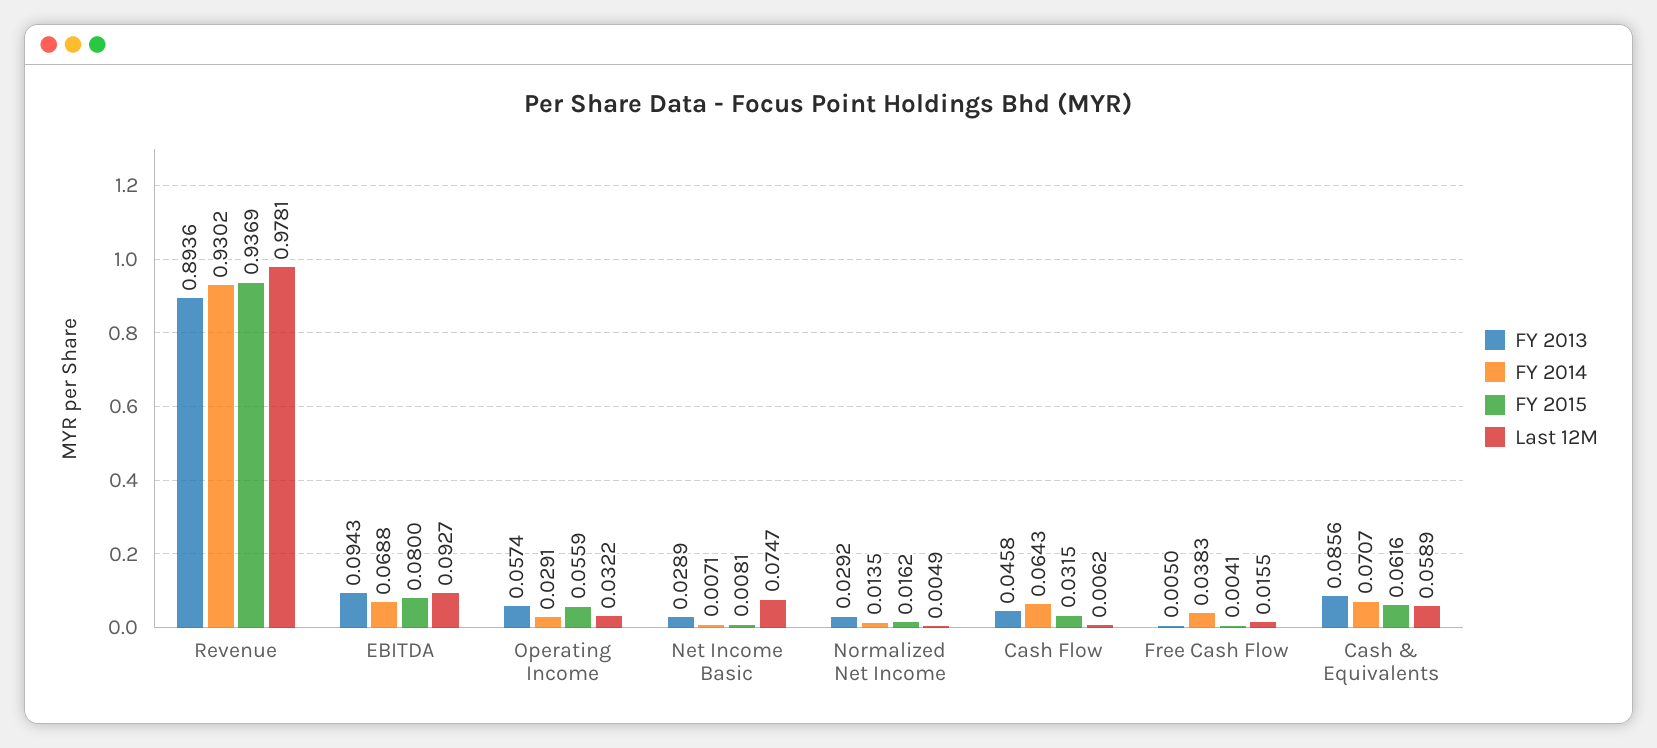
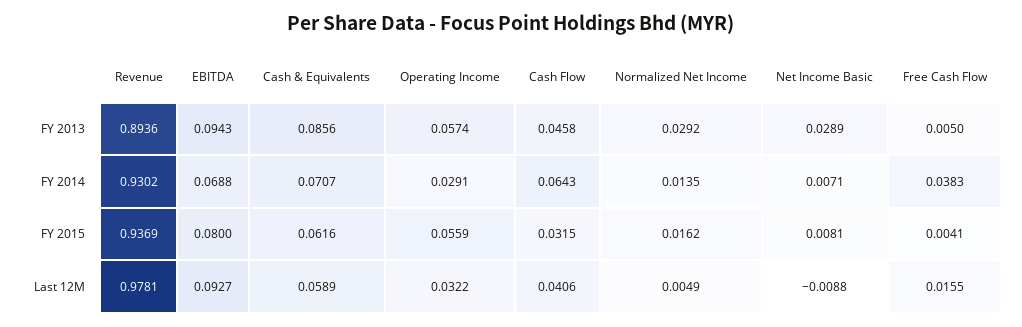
Last 12M, Net Income Basic: 0.0747 -> -0.0088
Last 12M, Cash Flow: 0.0062 -> 0.0406

